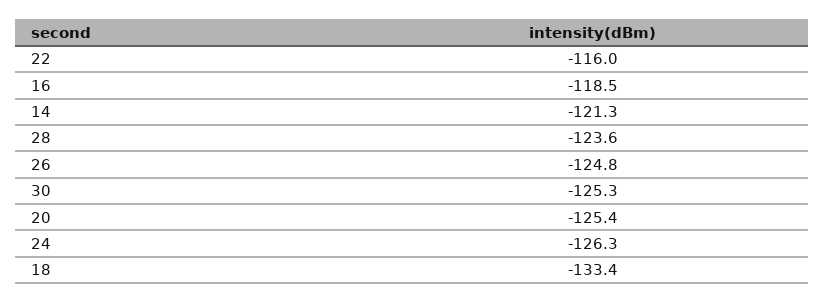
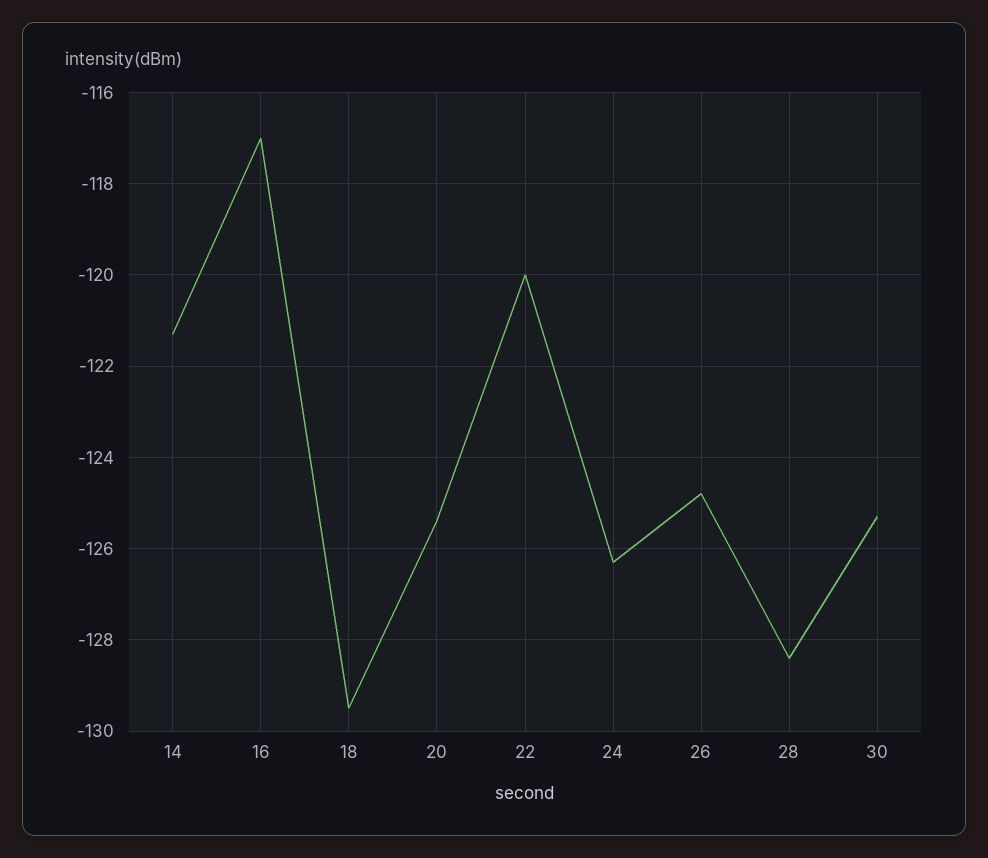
22: -116 -> -120
16: -118.5 -> -117
28: -123.6 -> -128.5
18: -133.4 -> -129.5

